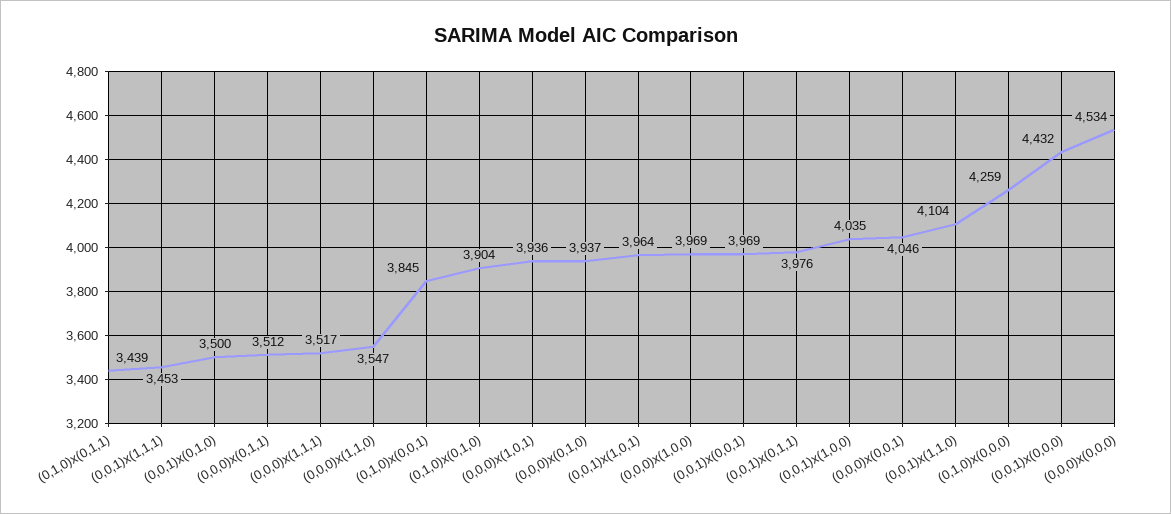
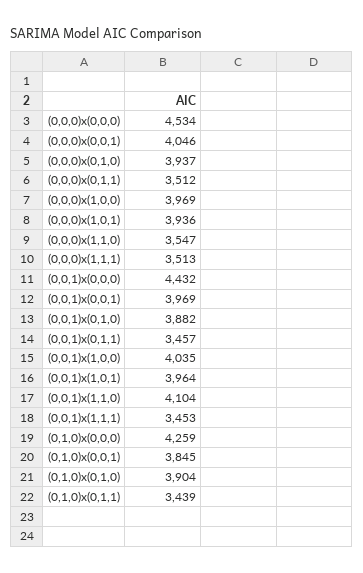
(0,0,1)x(0,1,0): 3500 -> 3882
(0,0,0)x(1,1,1): 3517 -> 3513
(0,0,1)x(0,1,1): 3976 -> 3457

